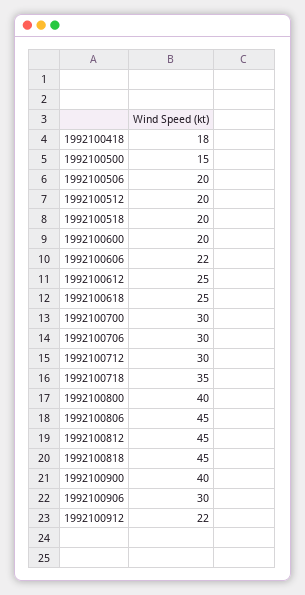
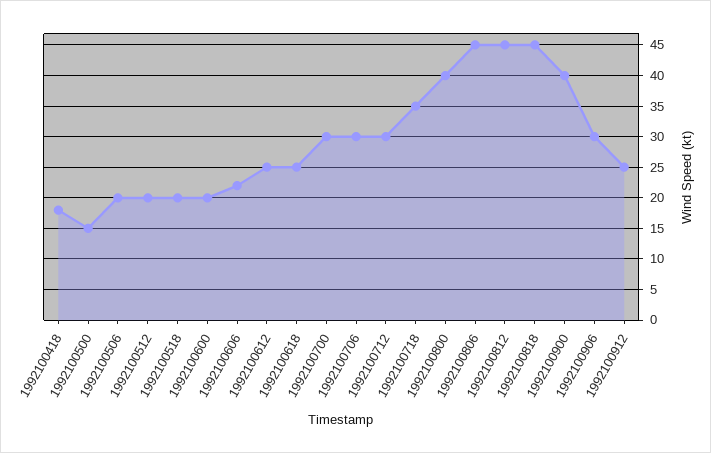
1992100912: 22 -> 25

